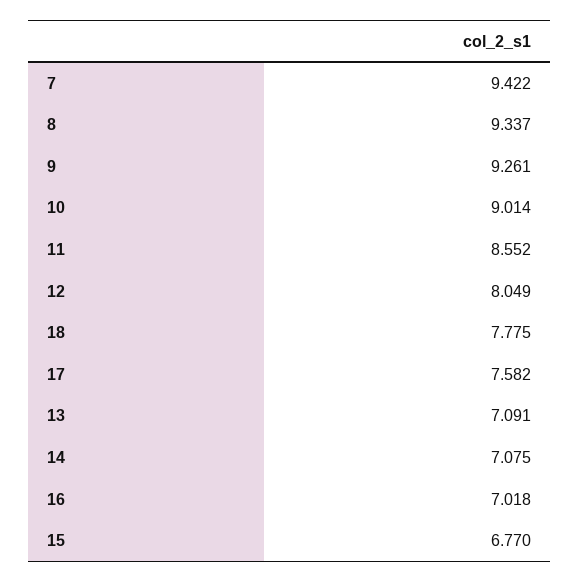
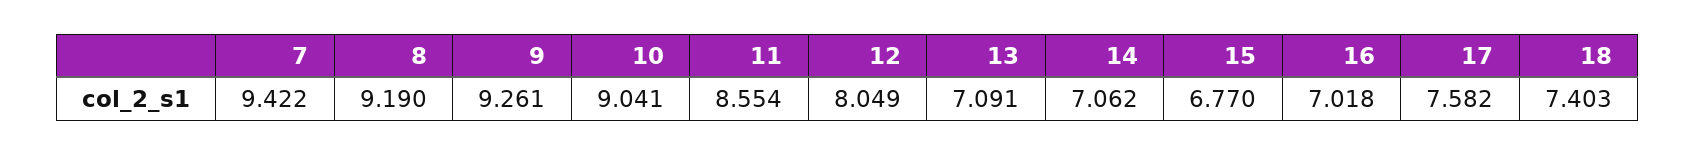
8: 9.337 -> 9.19
10: 9.014 -> 9.041
11: 8.552 -> 8.554
18: 7.775 -> 7.403
14: 7.075 -> 7.062

